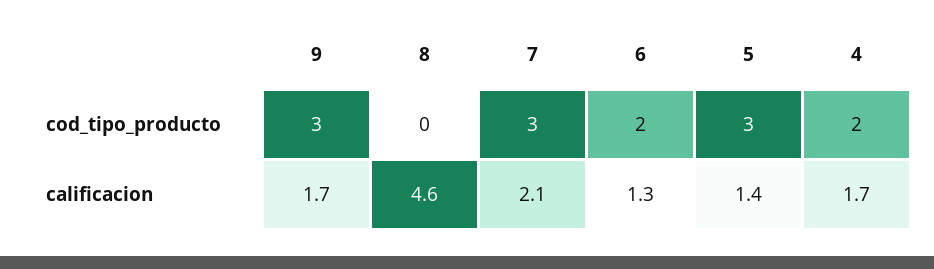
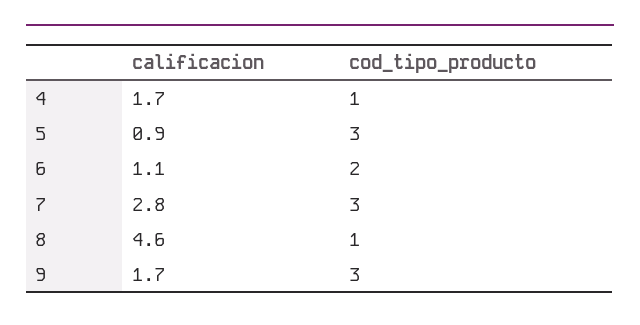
8, cod_tipo_producto: 0 -> 1
4, cod_tipo_producto: 2 -> 1
7, calificacion: 2.1 -> 2.8
6, calificacion: 1.3 -> 1.1
5, calificacion: 1.4 -> 0.9

